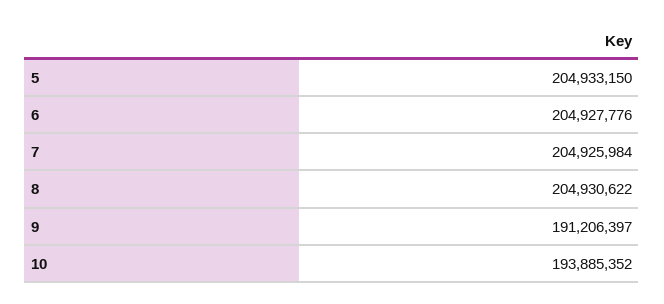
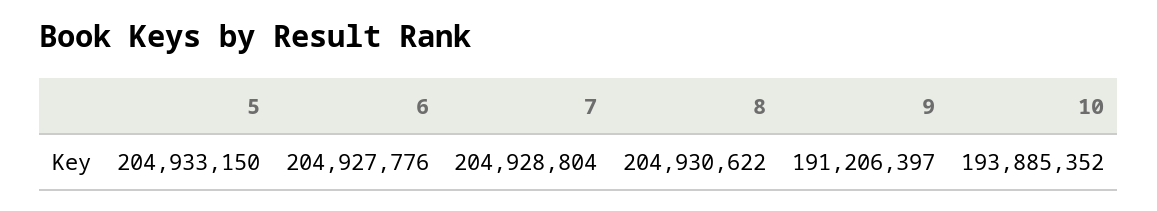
7: 204925984 -> 204928804

